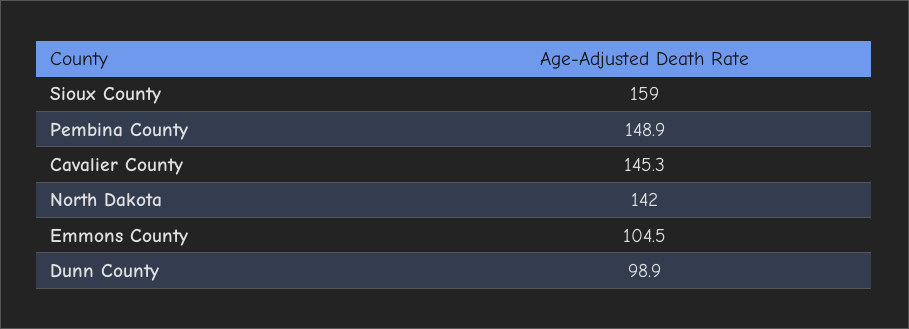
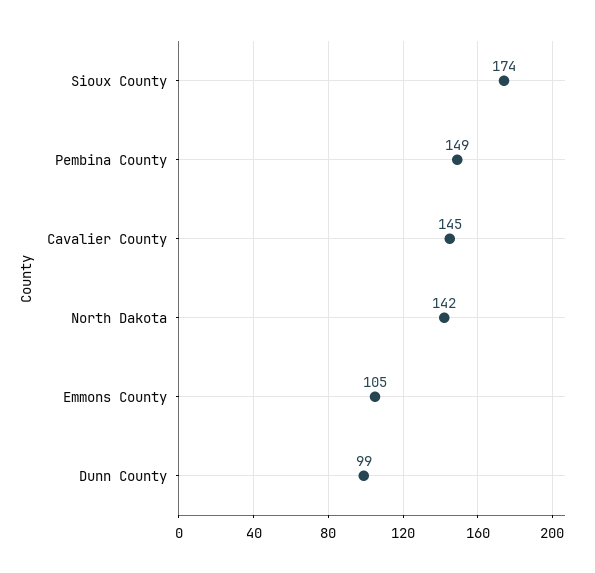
Sioux County: 159 -> 174

